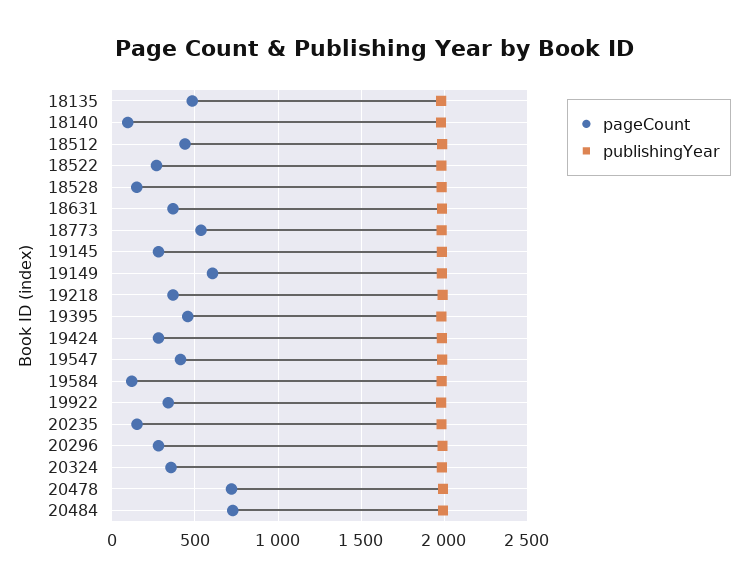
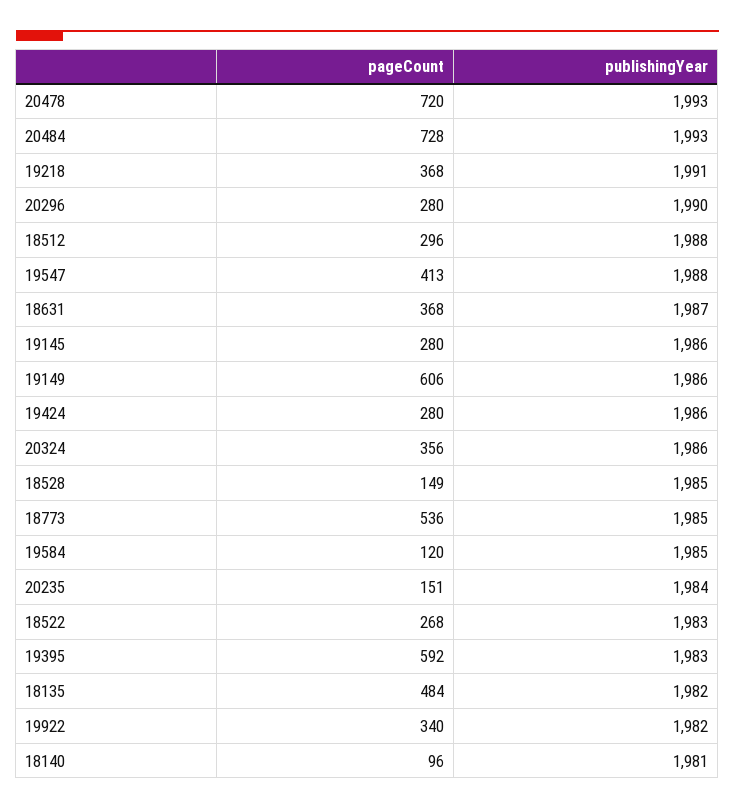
pageCount, 18512: 450 -> 296
pageCount, 19395: 450 -> 592

